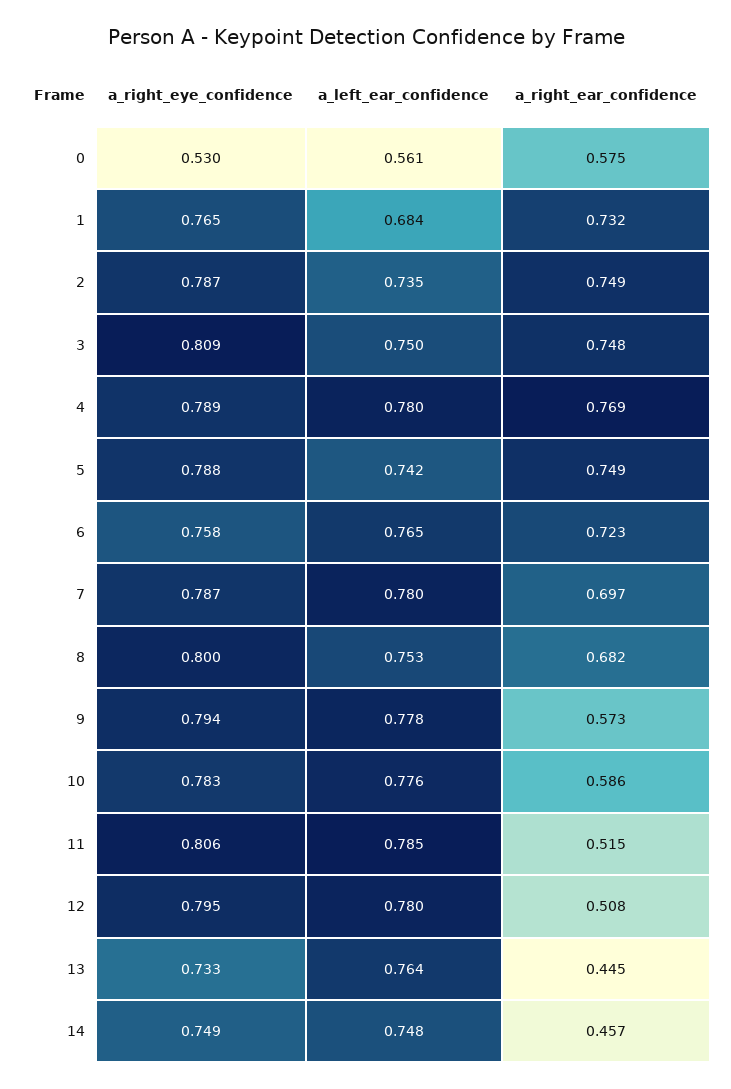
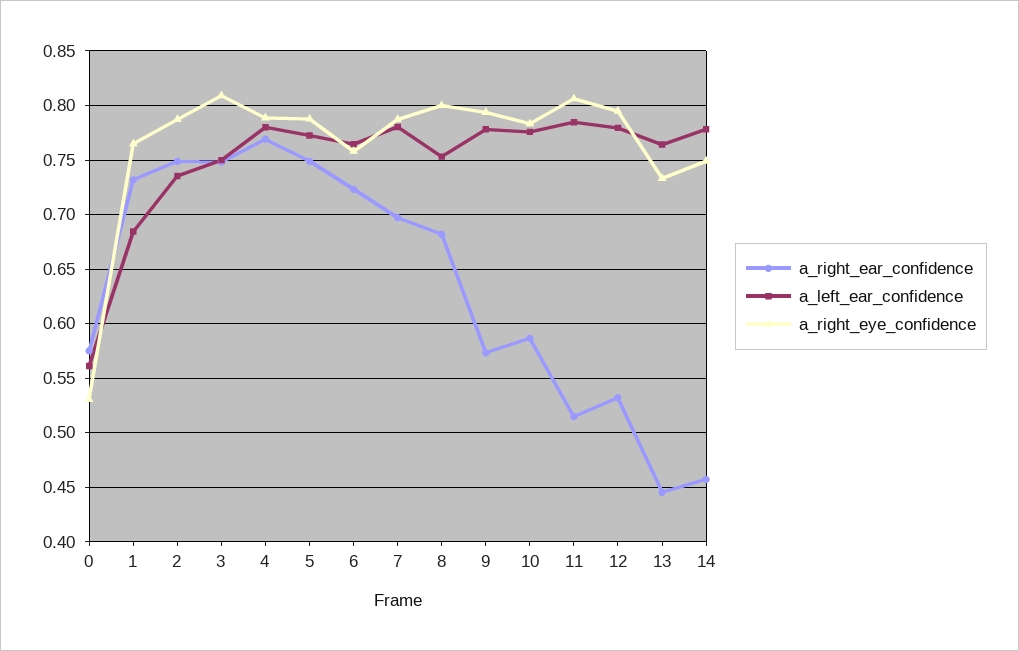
a_left_ear_confidence, 5: 0.742 -> 0.77
a_right_ear_confidence, 12: 0.508 -> 0.53
a_left_ear_confidence, 14: 0.748 -> 0.78

